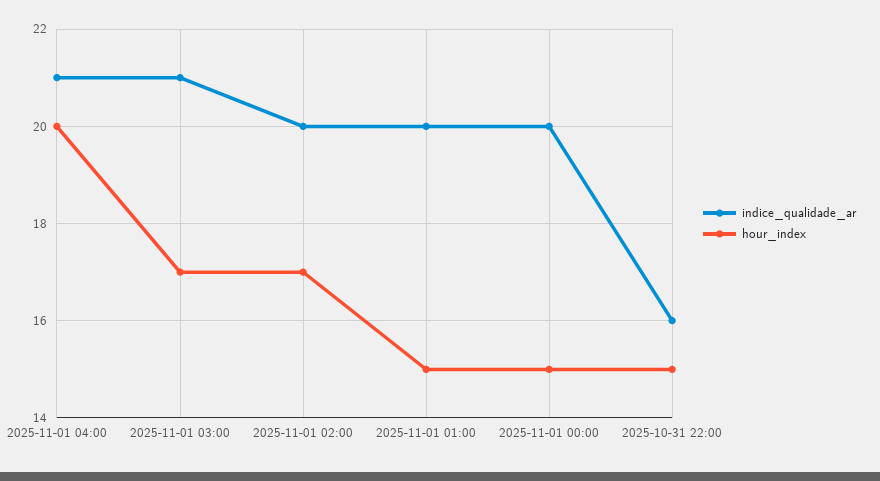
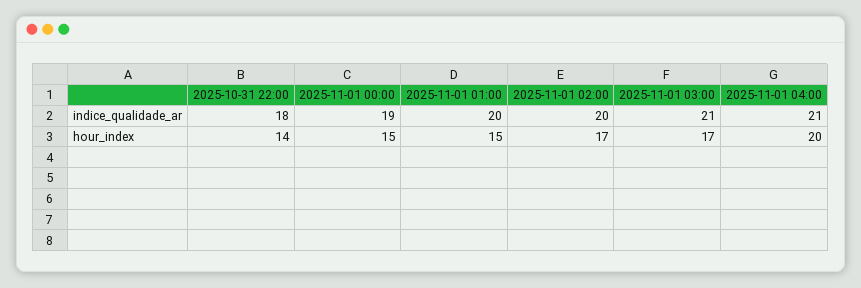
indice_qualidade_ar, 2025-11-01 00:00: 20 -> 19
indice_qualidade_ar, 2025-10-31 22:00: 16 -> 18
hour_index, 2025-10-31 22:00: 15 -> 14

